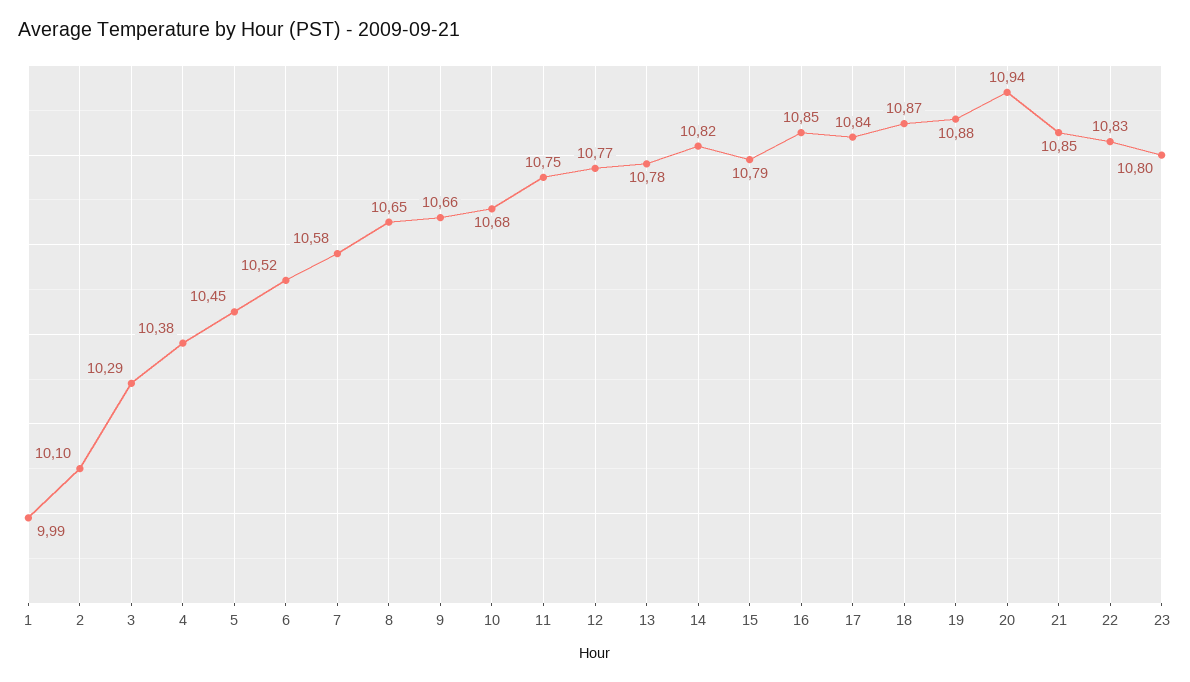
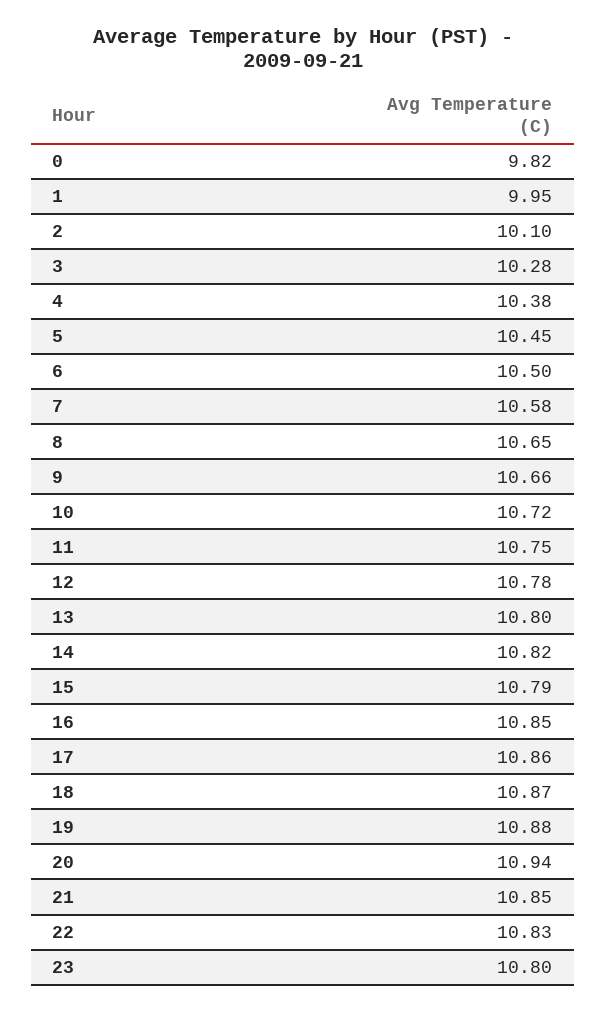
1: 9.99 -> 9.95
3: 10.29 -> 10.28
6: 10.52 -> 10.5
10: 10.68 -> 10.72
12: 10.77 -> 10.78
13: 10.78 -> 10.8
17: 10.84 -> 10.86
0: none -> 9.82

